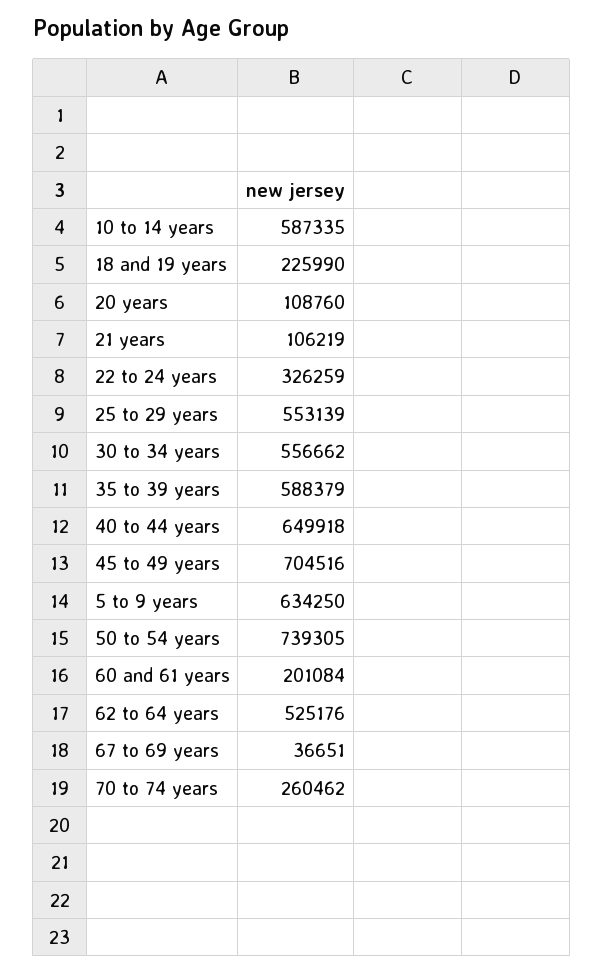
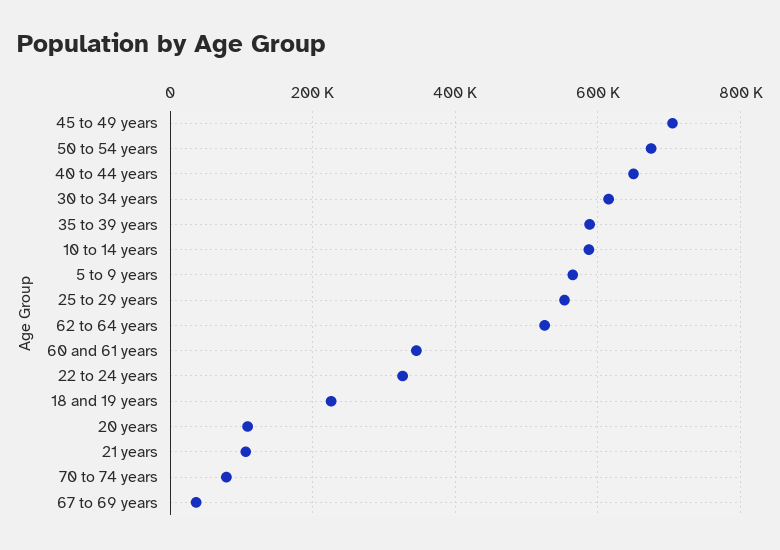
30 to 34 years: 556662 -> 620000
5 to 9 years: 634250 -> 560000
50 to 54 years: 739305 -> 680000
60 and 61 years: 201084 -> 340000
70 to 74 years: 260462 -> 80000

